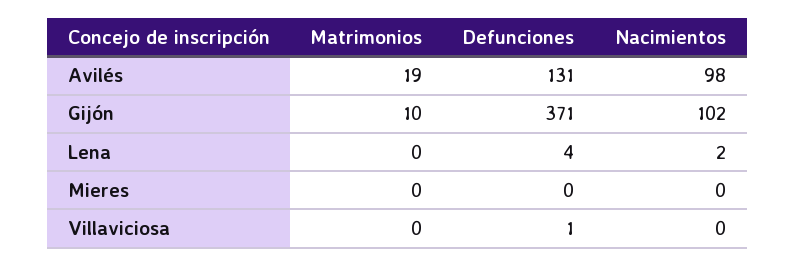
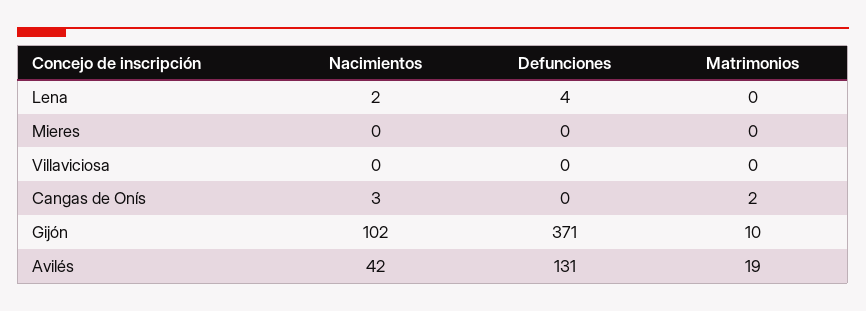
Nacimientos, Avilés: 98 -> 42
Defunciones, Villaviciosa: 1 -> 0
Nacimientos, Cangas de Onís: none -> 3
Defunciones, Cangas de Onís: none -> 0
Matrimonios, Cangas de Onís: none -> 2

